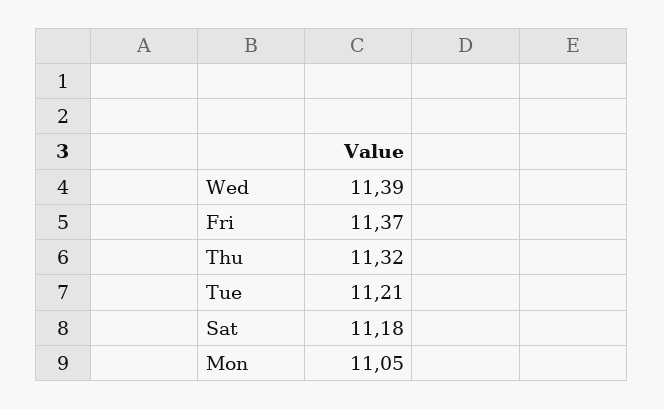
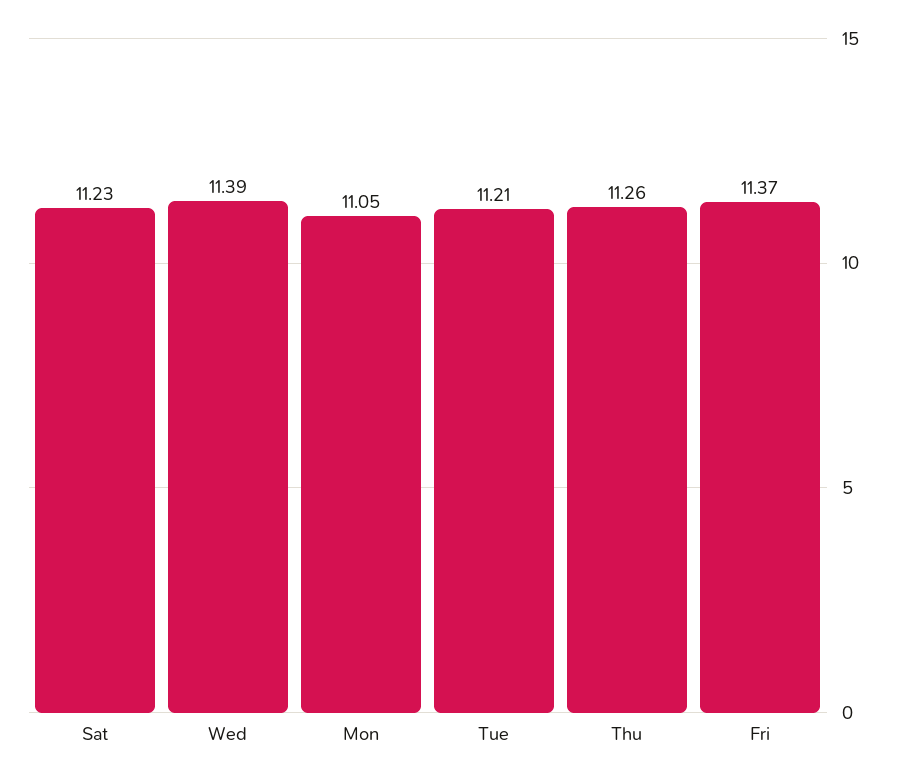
Thu: 11.32 -> 11.26
Sat: 11.18 -> 11.23

